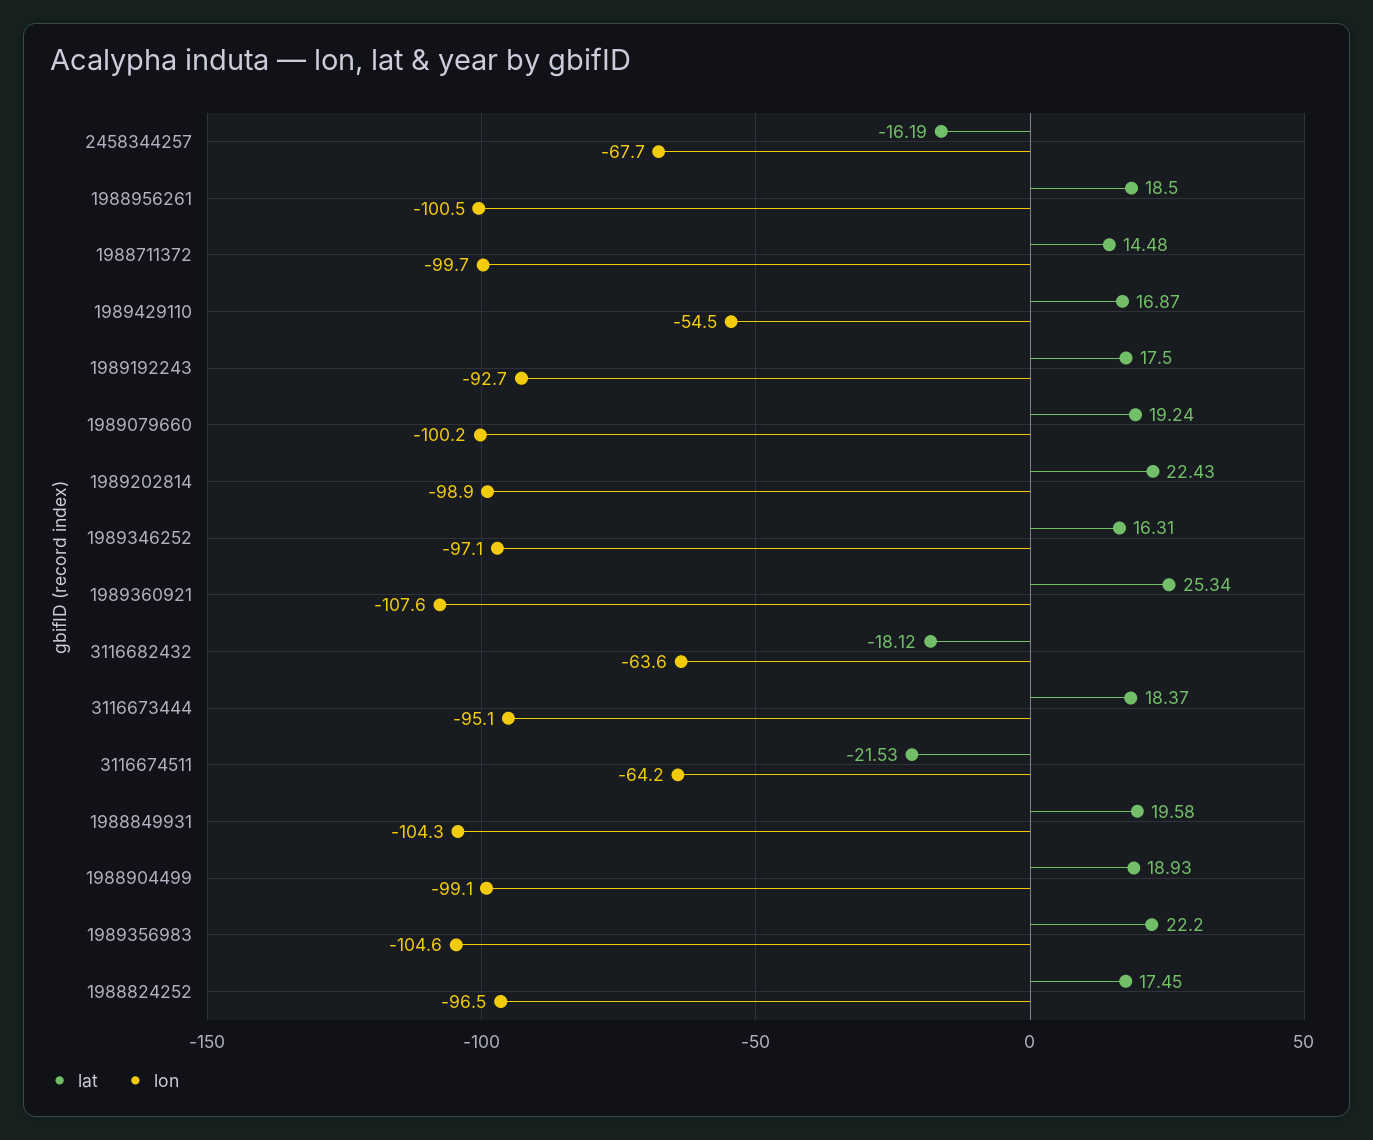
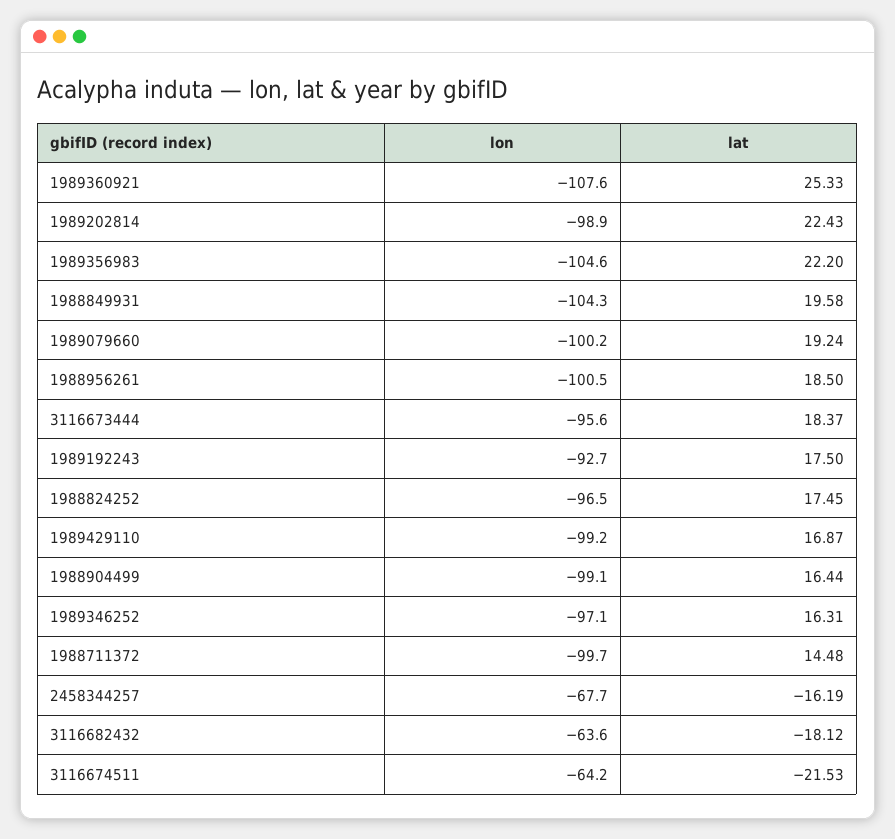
lon, 1989429110: -54.5 -> -99.2
lat, 1989360921: 25.34 -> 25.33
lon, 3116673444: -95.1 -> -95.6
lat, 1988904499: 18.93 -> 16.44

